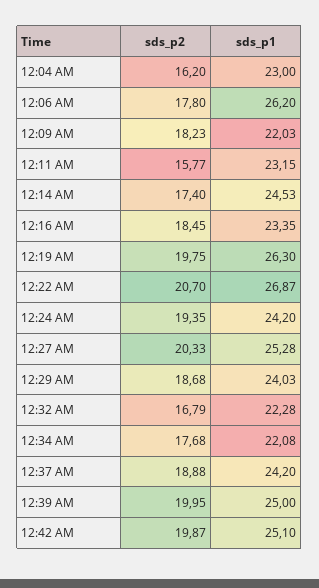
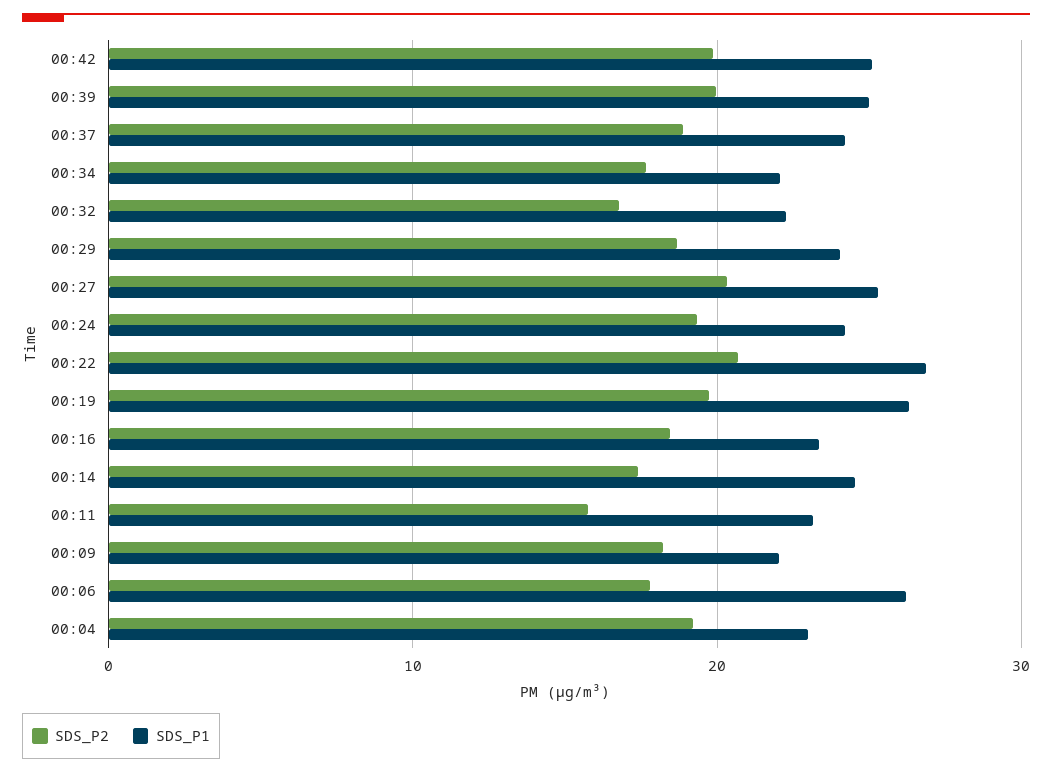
sds_p2, 12:04 AM: 16.2 -> 19

